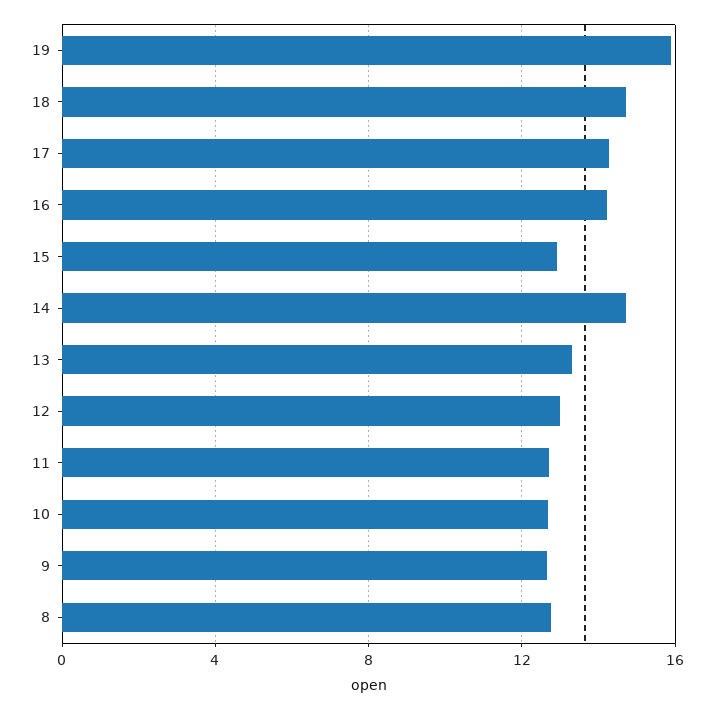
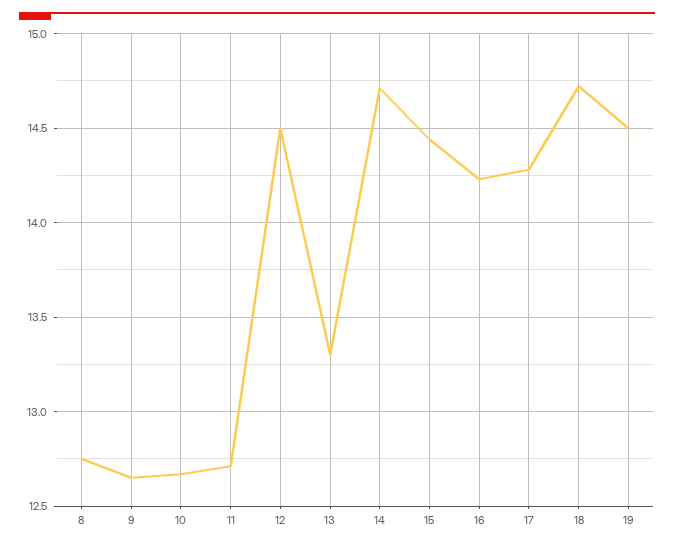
19: 16 -> 14.5
15: 13 -> 14.45
12: 13 -> 14.5

